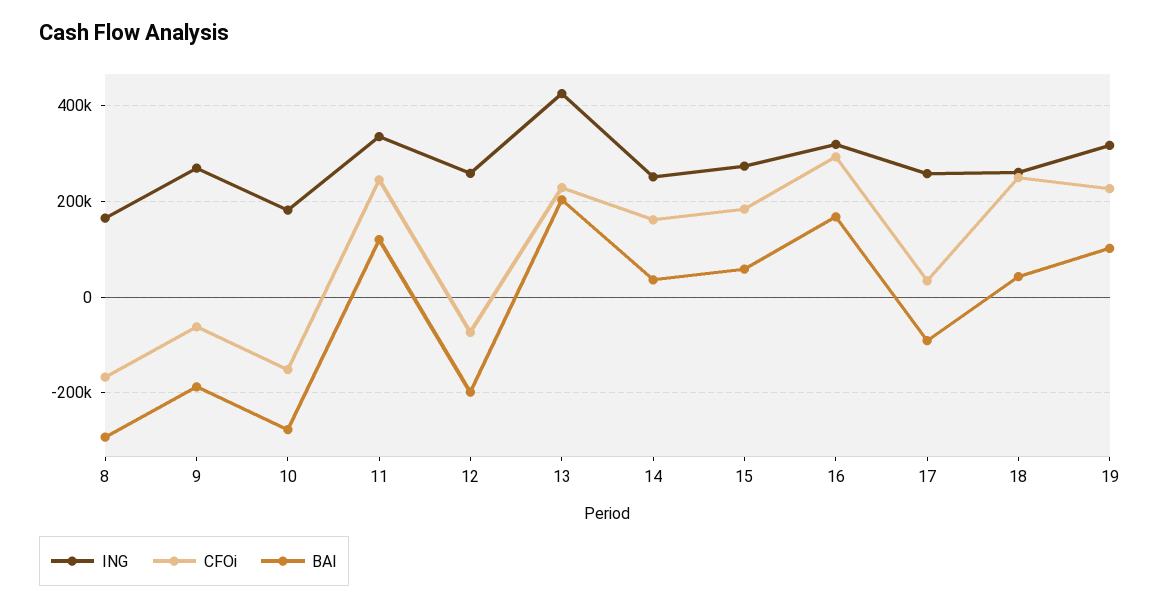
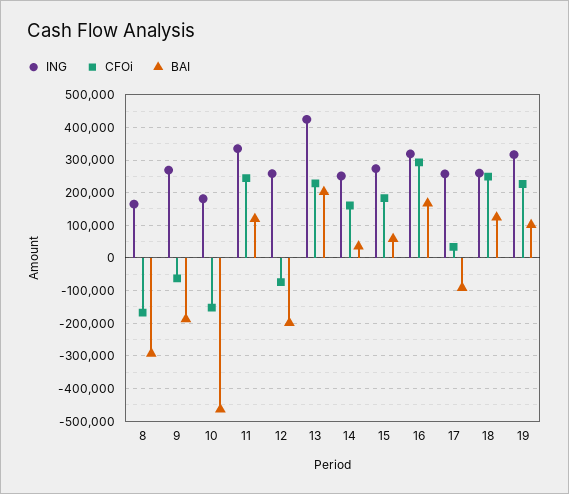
BAI, 10: -280000 -> -460000
BAI, 18: 40000 -> 120000

